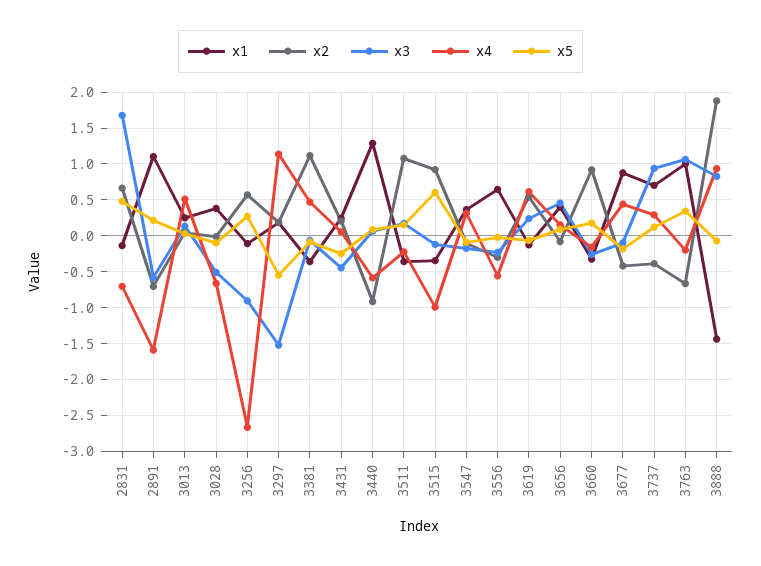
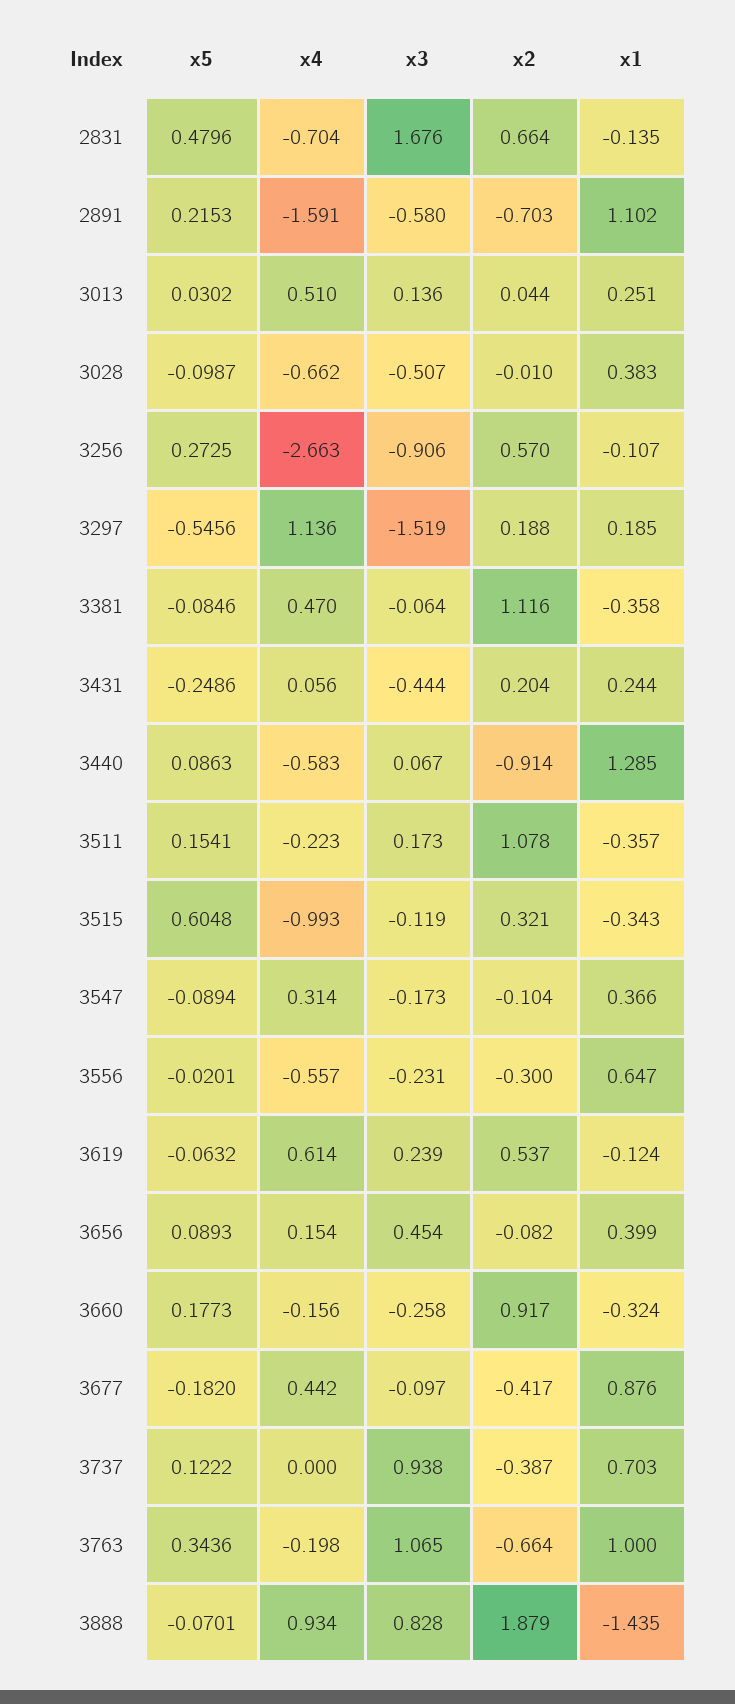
x2, 3515: 0.9 -> 0.321
x4, 3737: 0.3 -> 0

